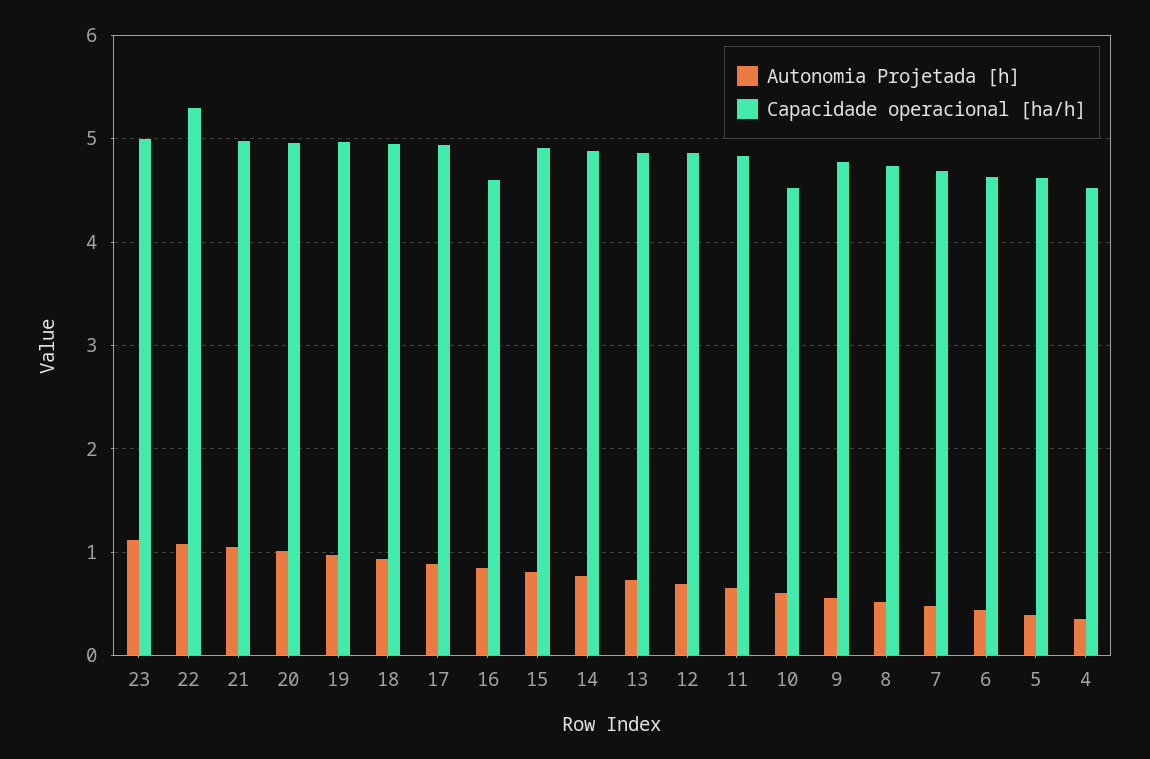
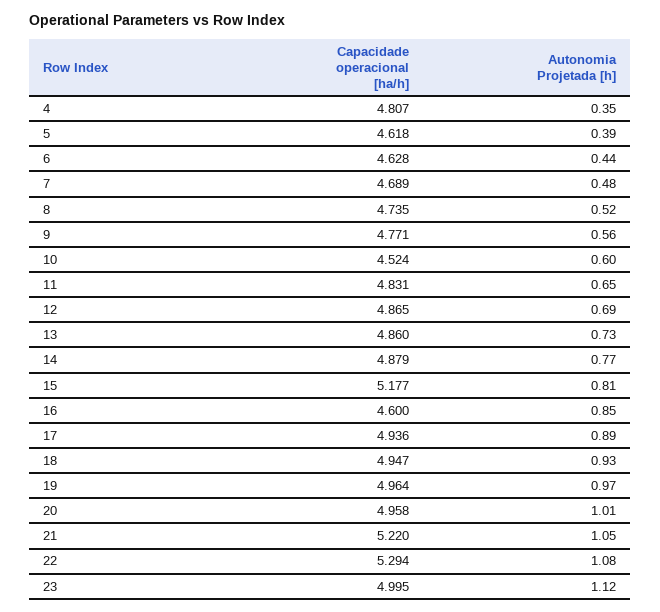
Capacidade operacional [ha/h], 21: 5 -> 5.22
Capacidade operacional [ha/h], 15: 4.9 -> 5.177
Capacidade operacional [ha/h], 4: 4.5 -> 4.807

